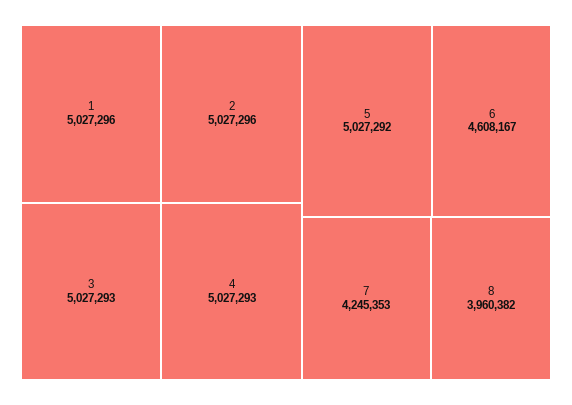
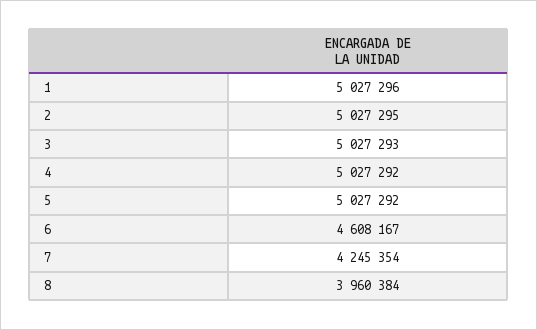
2: 5027296 -> 5027295
4: 5027293 -> 5027292
7: 4245353 -> 4245354
8: 3960382 -> 3960384

